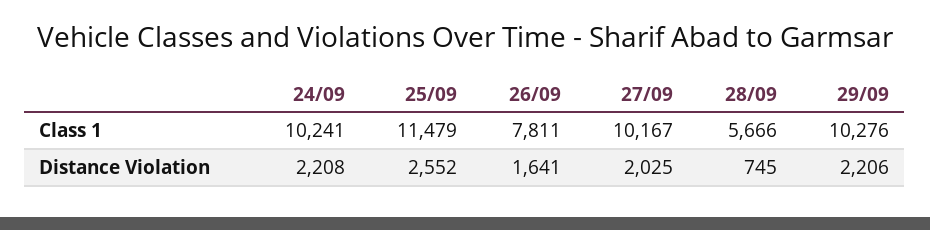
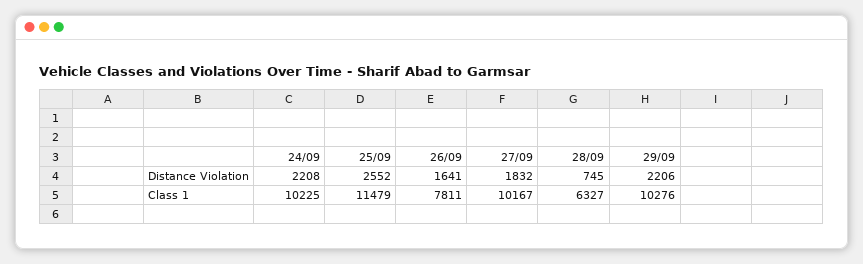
24/09, Class 1: 10241 -> 10225
28/09, Class 1: 5666 -> 6327
27/09, Distance Violation: 2025 -> 1832

